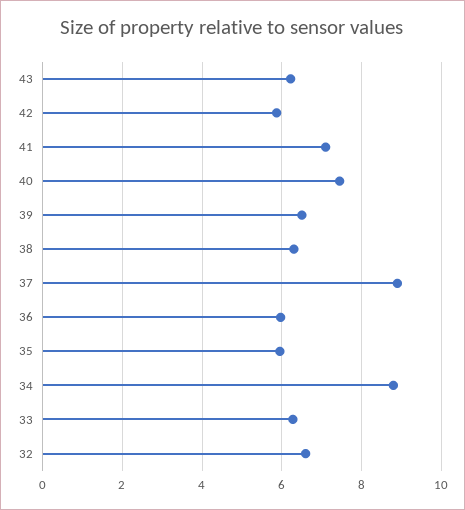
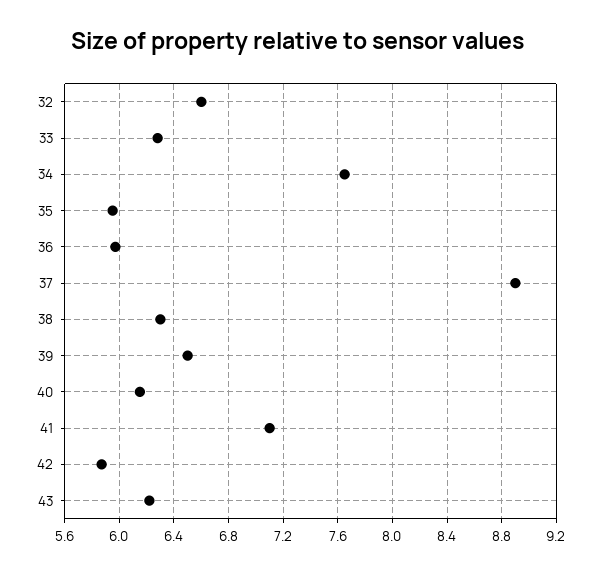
40: 7.4 -> 6.15
34: 8.8 -> 7.65

